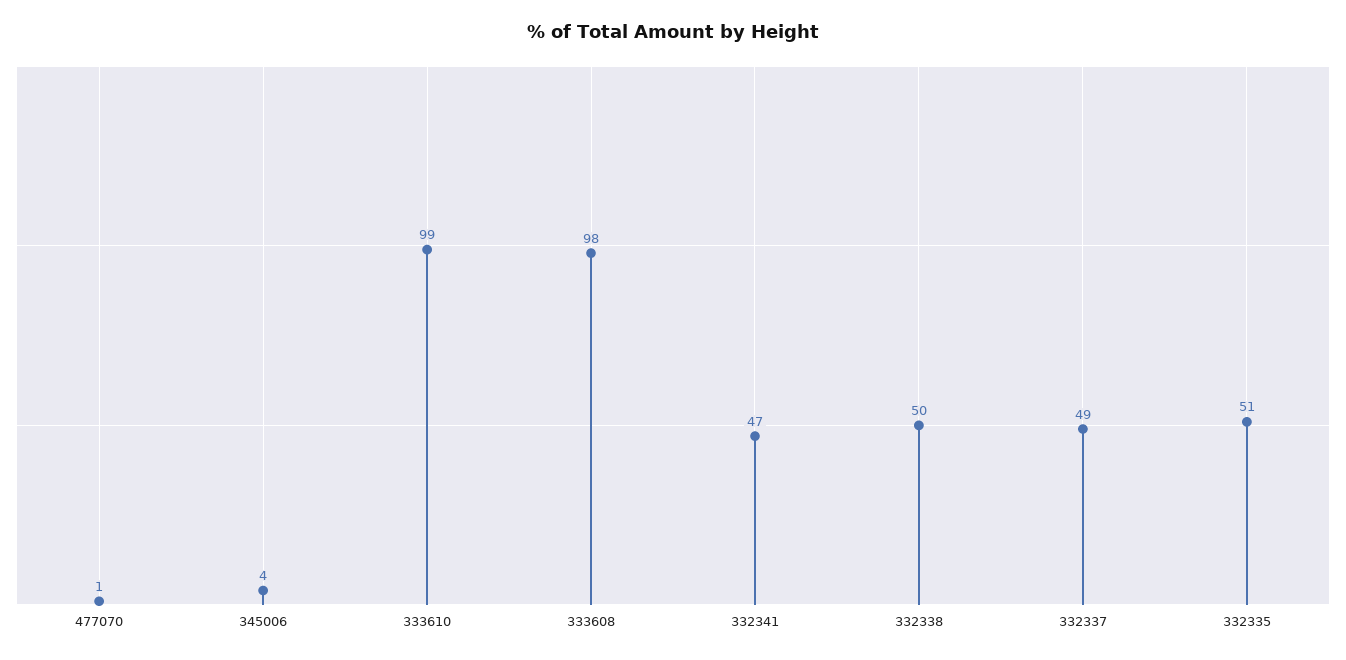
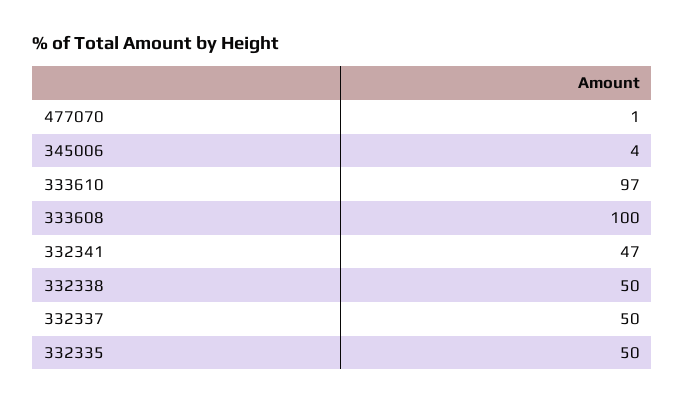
333610: 99 -> 97
333608: 98 -> 100
332337: 49 -> 50
332335: 51 -> 50

